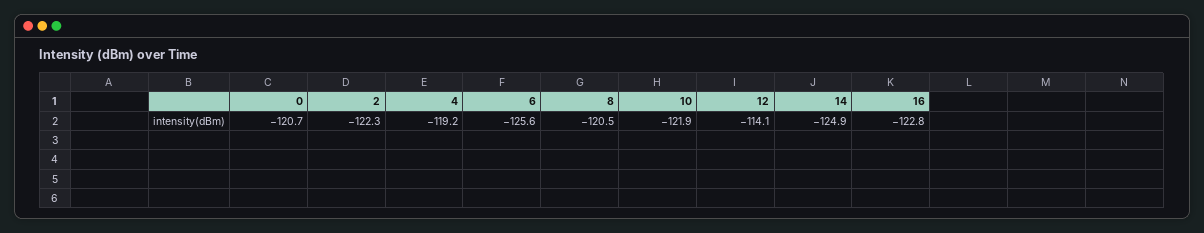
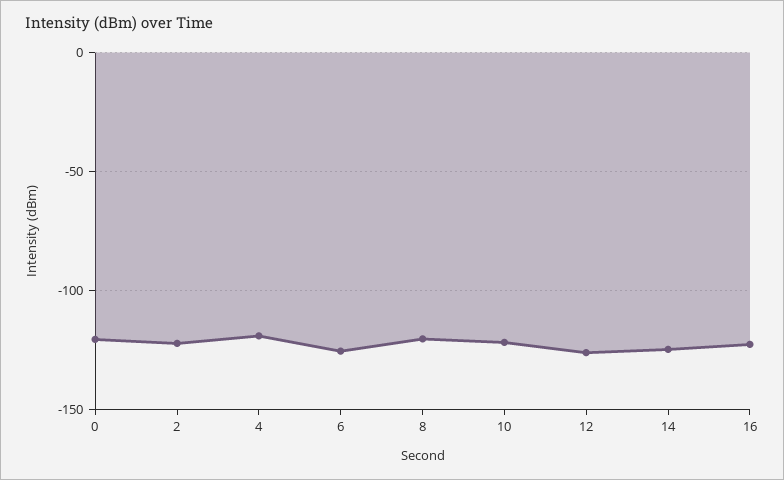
12: -114.1 -> -125

